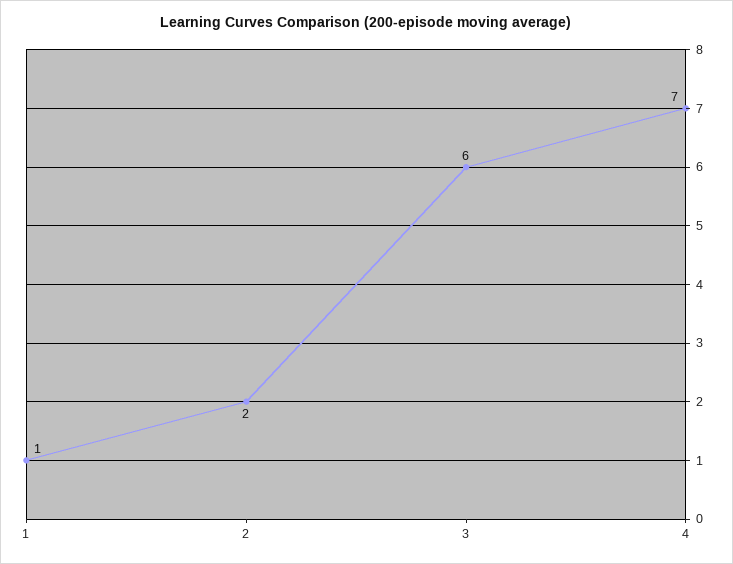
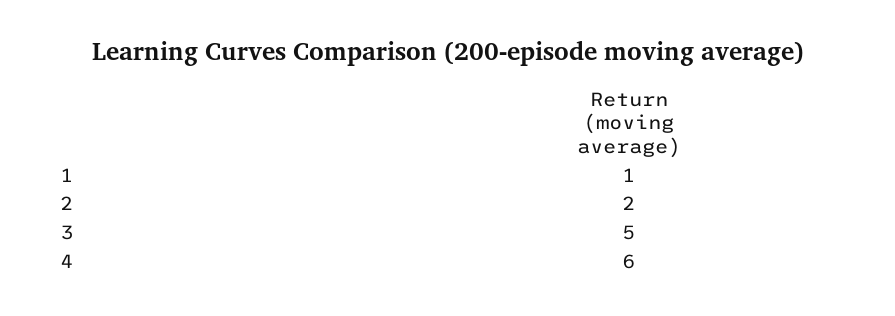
3: 6 -> 5
4: 7 -> 6

